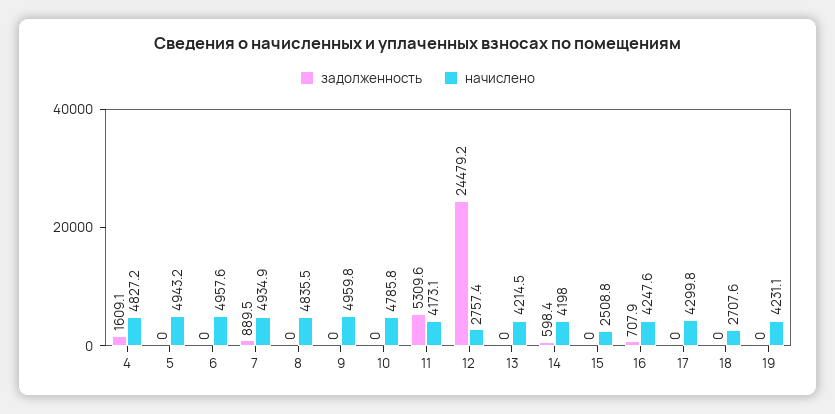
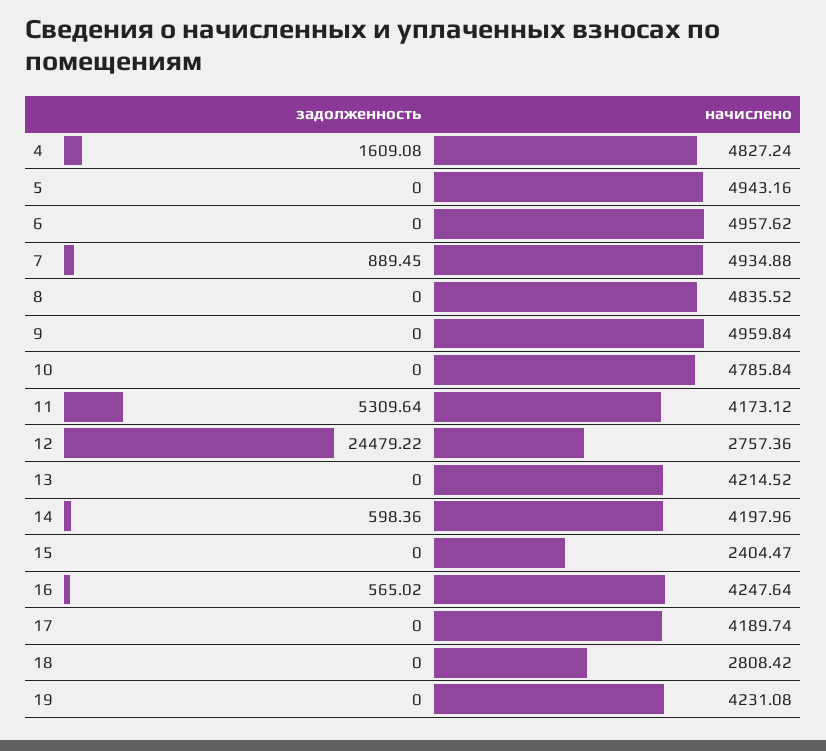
начислено, 15: 2508.8 -> 2404.47
задолженность, 16: 707.9 -> 565.02
начислено, 17: 4299.8 -> 4189.74
начислено, 18: 2707.6 -> 2808.42

